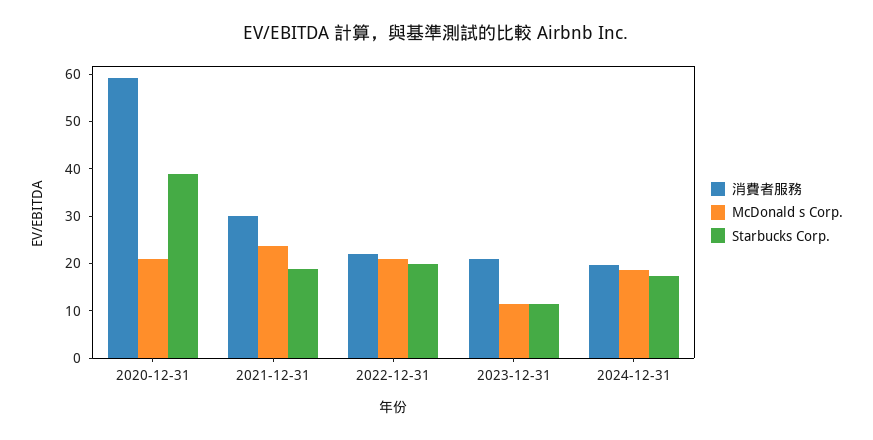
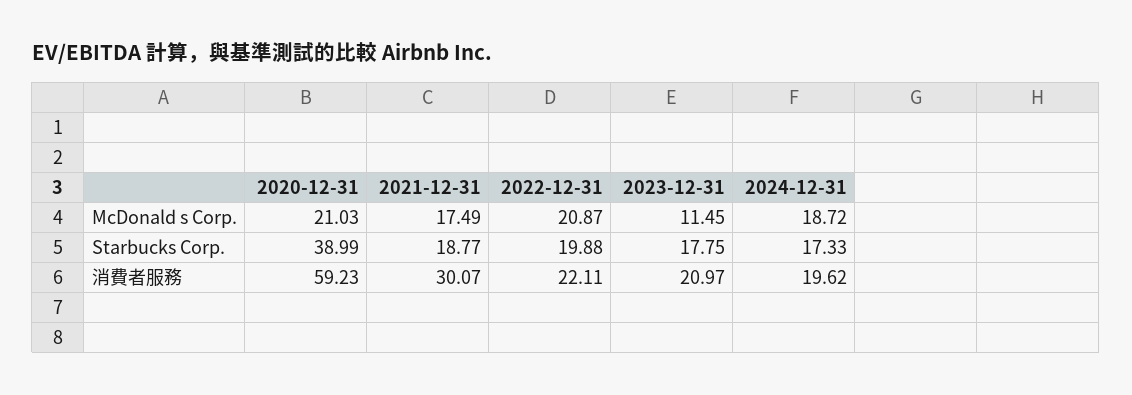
McDonald s Corp., 2021-12-31: 24 -> 17.49
Starbucks Corp., 2023-12-31: 12 -> 17.75

